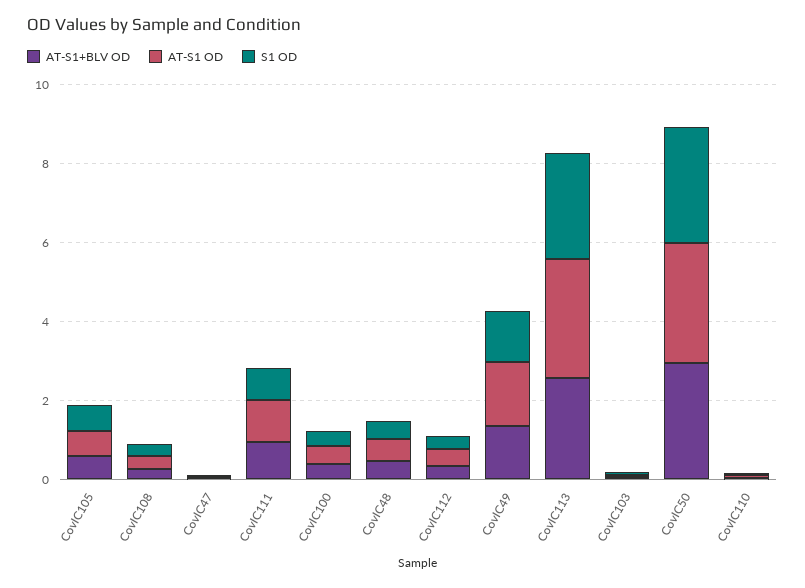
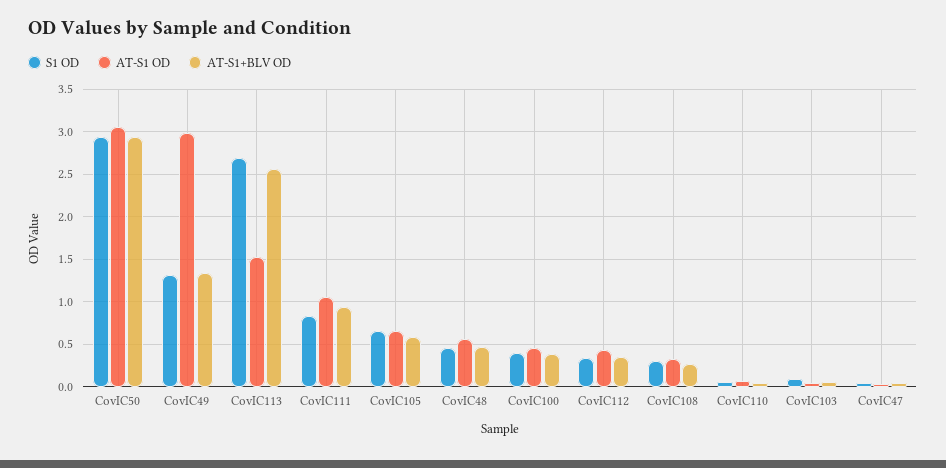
AT-S1 OD, CovIC49: 1.5 -> 3
AT-S1 OD, CovIC113: 3 -> 1.5

